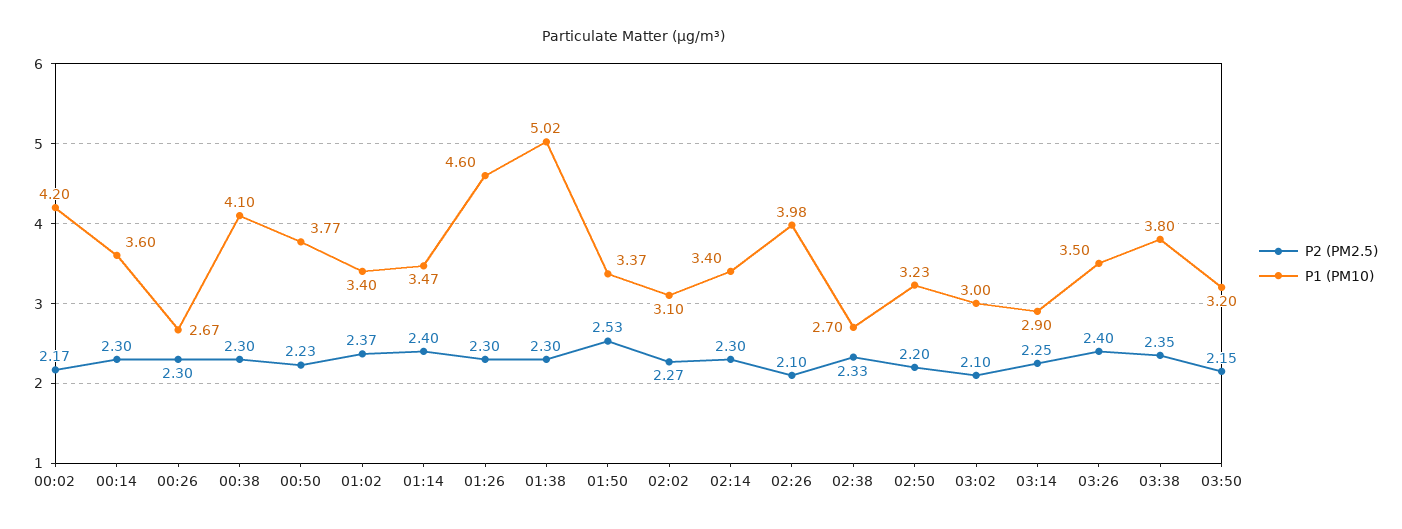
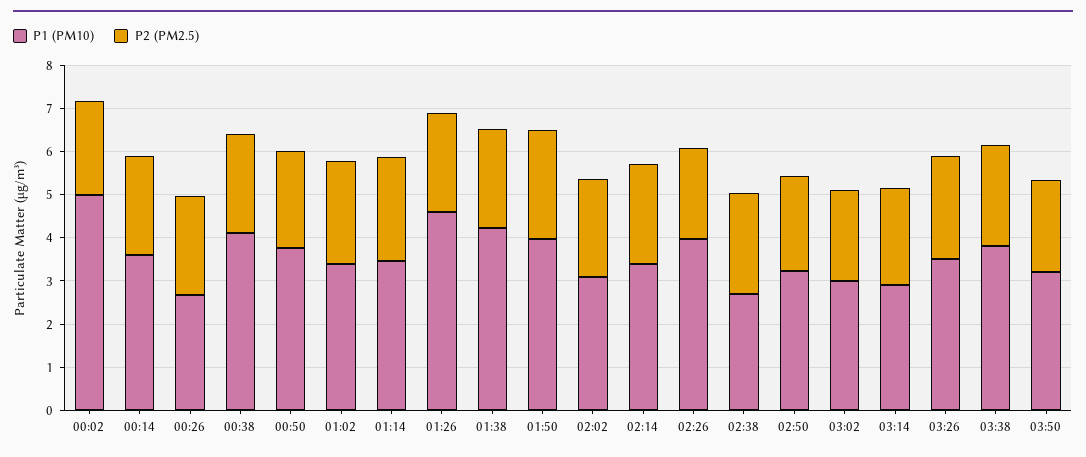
P1 (PM10), 00:02: 4.2 -> 5
P1 (PM10), 01:38: 5.02 -> 4.2
P1 (PM10), 01:50: 3.37 -> 4

